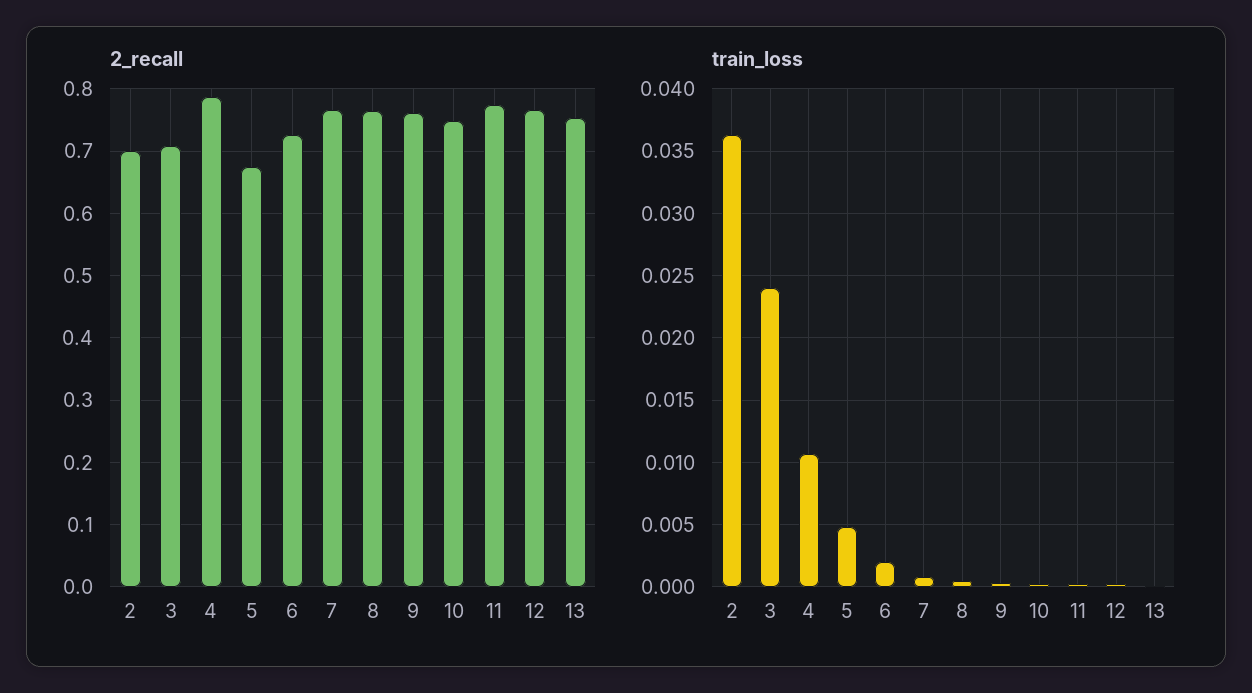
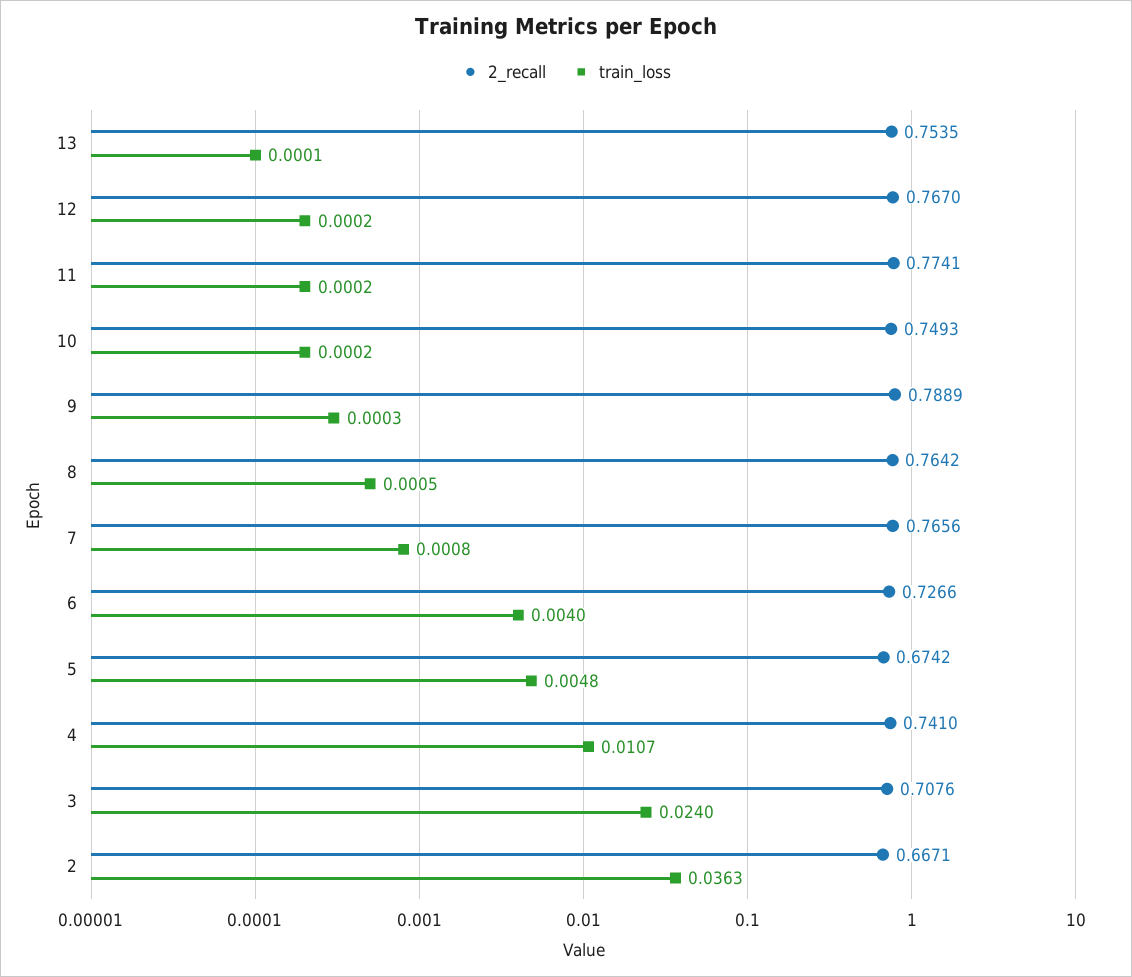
2_recall, 2: 0.7 -> 0.6671
2_recall, 4: 0.79 -> 0.741
2_recall, 9: 0.76 -> 0.7889
train_loss, 6: 0.002 -> 0.004

